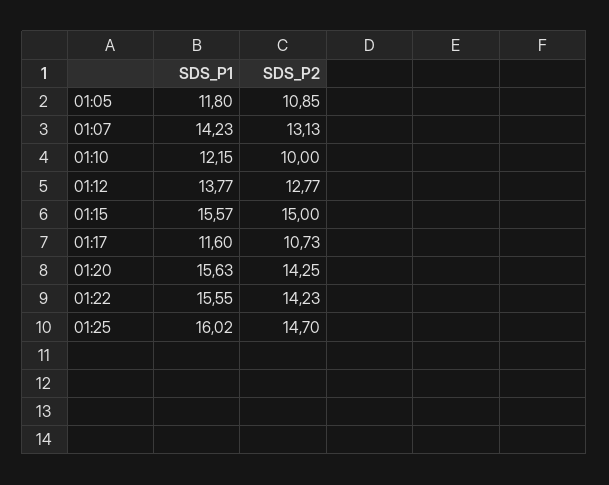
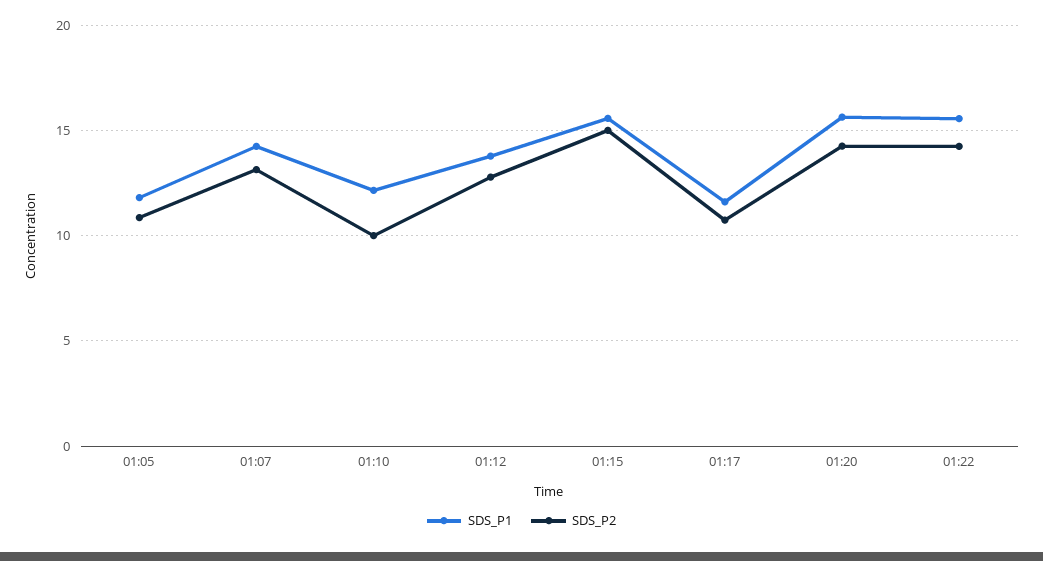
SDS_P1, 01:25: 16.02 -> none
SDS_P2, 01:25: 14.7 -> none

